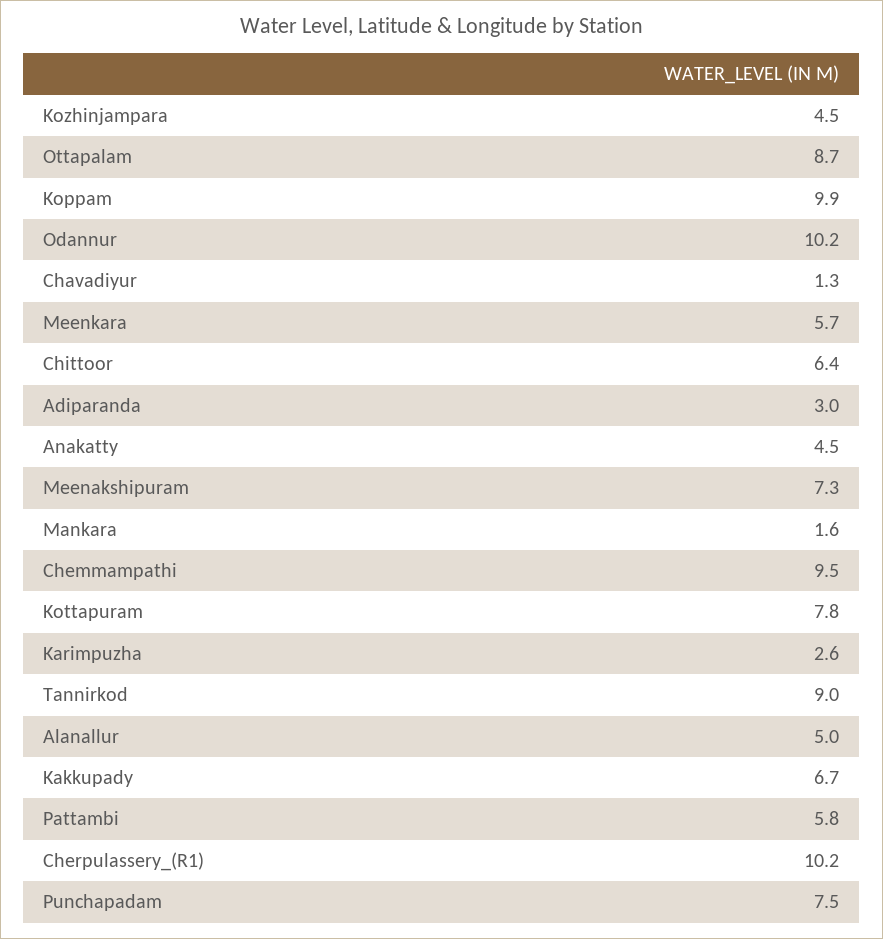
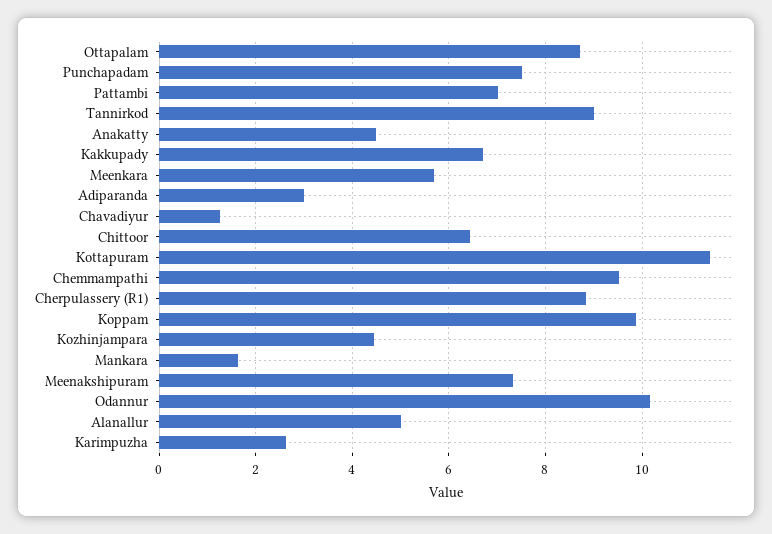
Kottapuram: 7.8 -> 11.4
Pattambi: 5.8 -> 7
Cherpulassery_(R1): 10.2 -> 8.8

